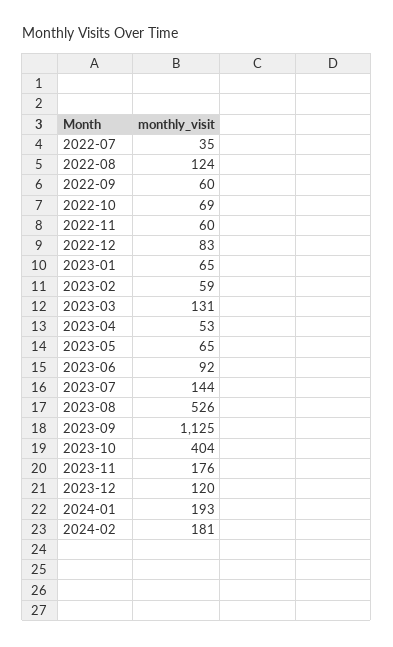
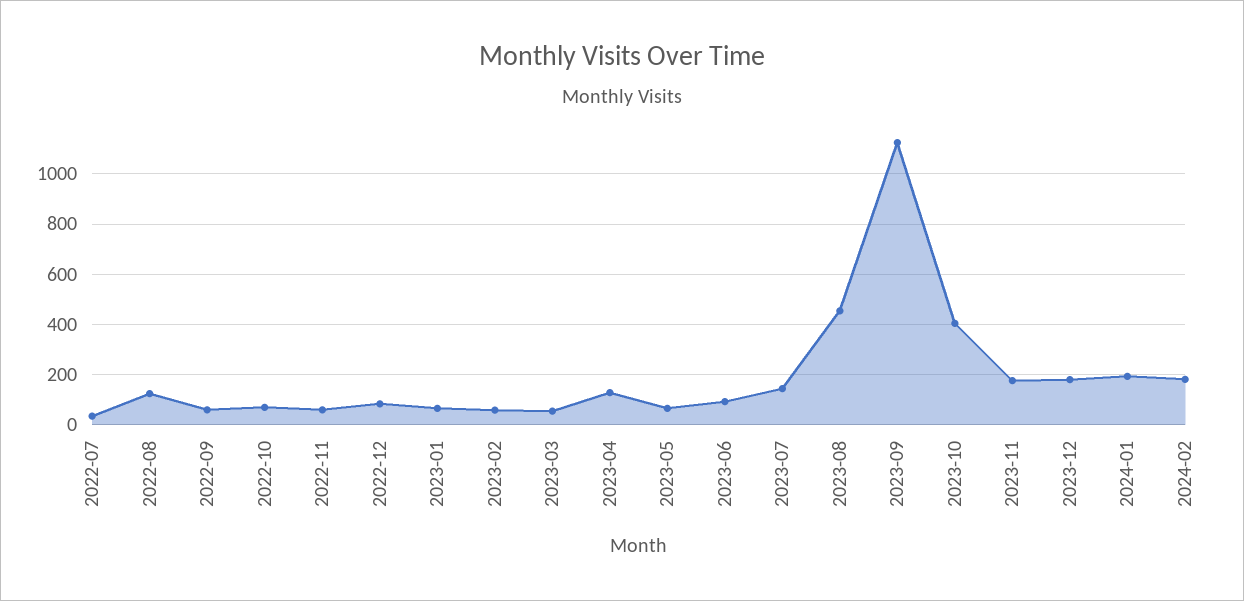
2023-03: 131 -> 50
2023-04: 53 -> 125
2023-08: 526 -> 450
2023-12: 120 -> 175

